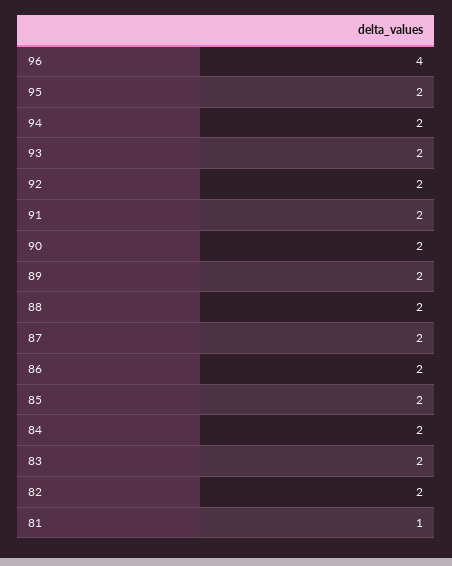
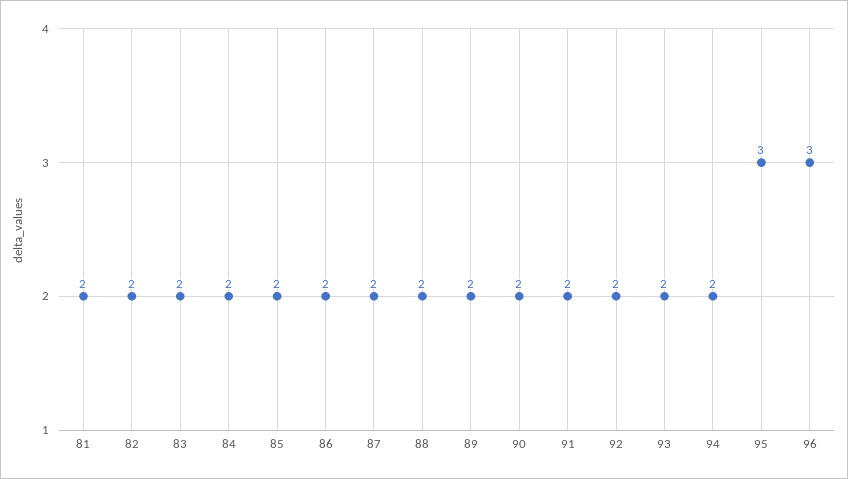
96: 4 -> 3
95: 2 -> 3
81: 1 -> 2

